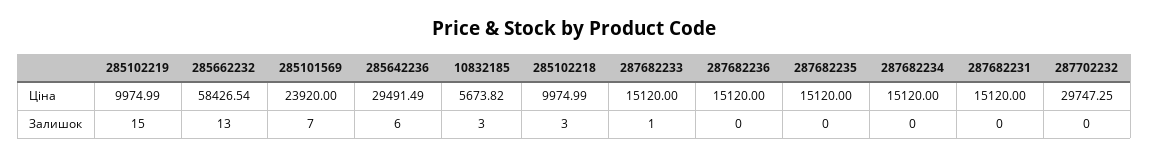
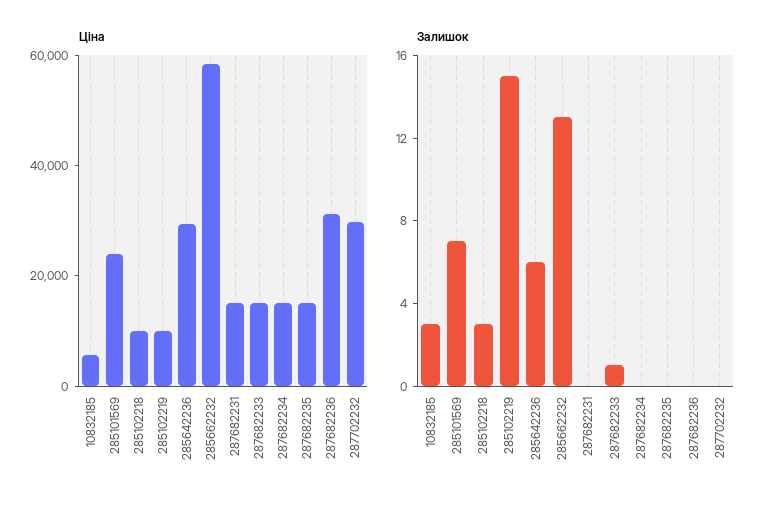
Ціна, 287682236: 15120 -> 30000

